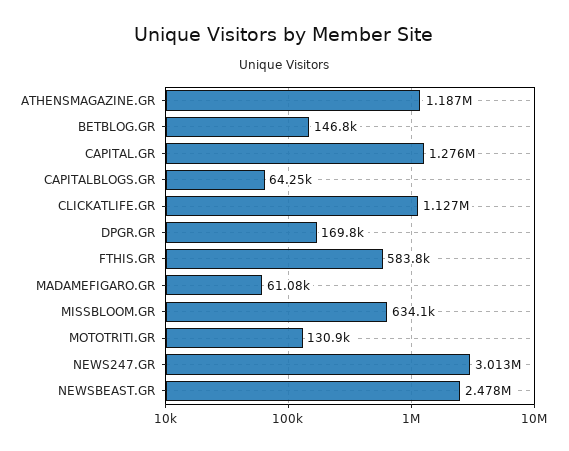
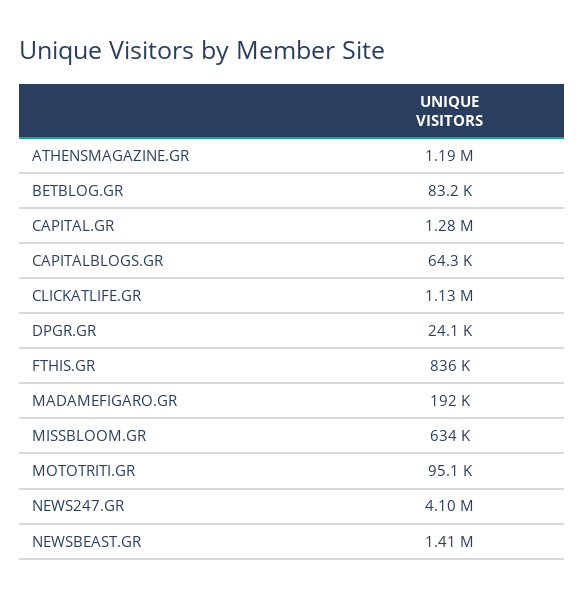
BETBLOG.GR: 146800 -> 83200
DPGR.GR: 169800 -> 24100
FTHIS.GR: 583800 -> 836000
MADAMEFIGARO.GR: 61080 -> 192000
MOTOTRITI.GR: 130900 -> 95100
NEWS247.GR: 3013000 -> 4100000
NEWSBEAST.GR: 2478000 -> 1410000

